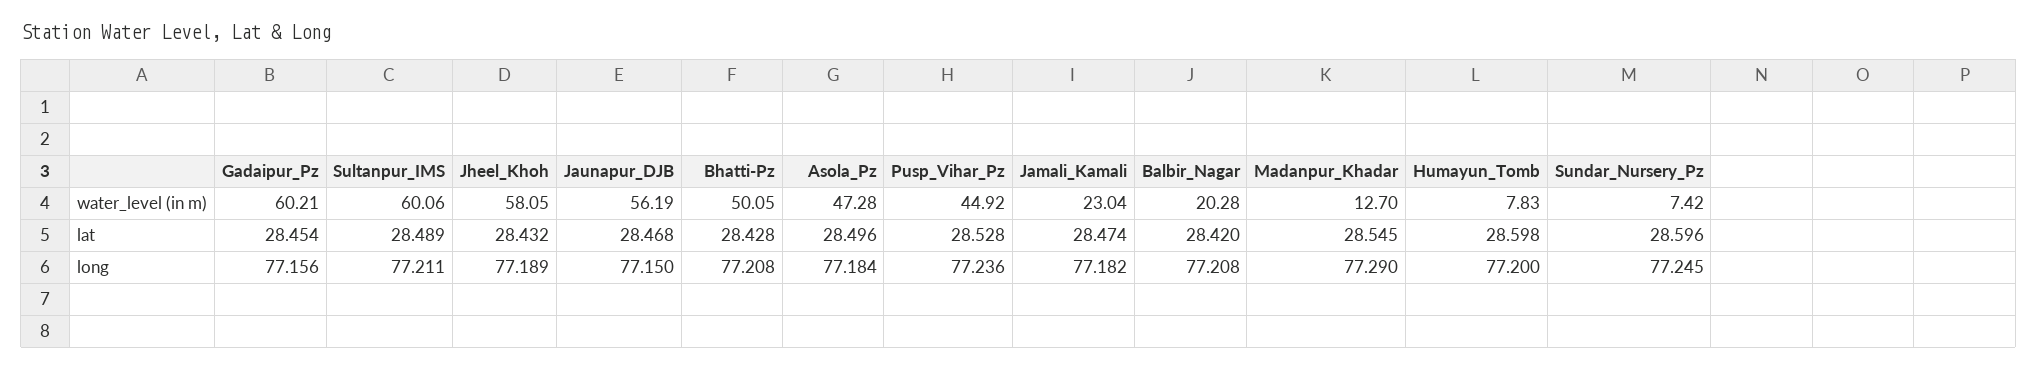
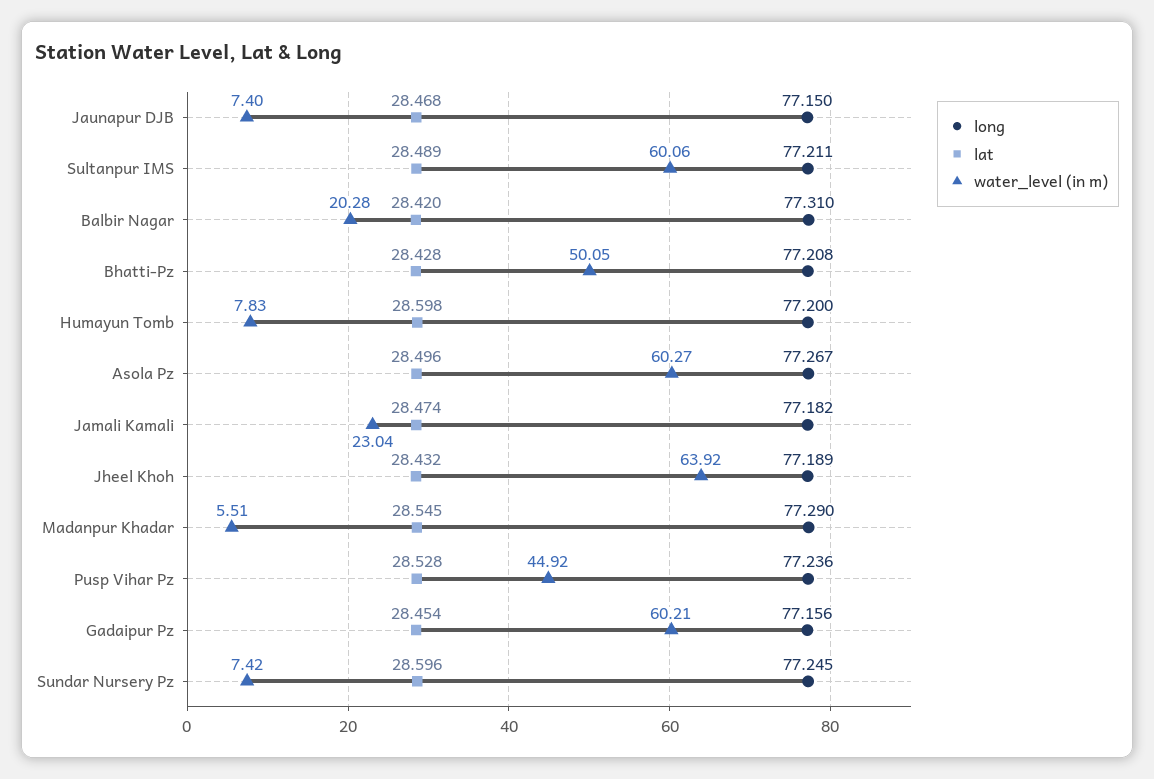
water_level (in m), Jheel_Khoh: 58.05 -> 63.92
water_level (in m), Jaunapur_DJB: 56.19 -> 7.4
water_level (in m), Asola_Pz: 47.28 -> 60.27
water_level (in m), Madanpur_Khadar: 12.7 -> 5.51
long, Asola_Pz: 77.184 -> 77.267
long, Balbir_Nagar: 77.208 -> 77.31

